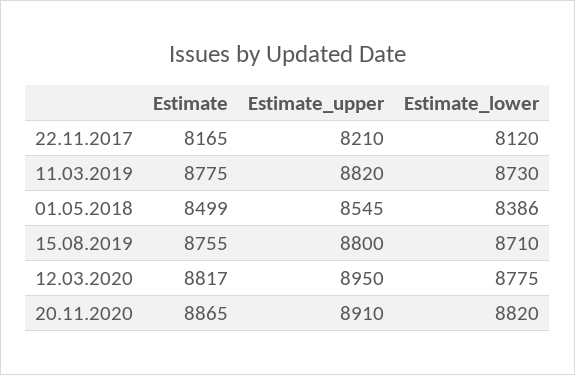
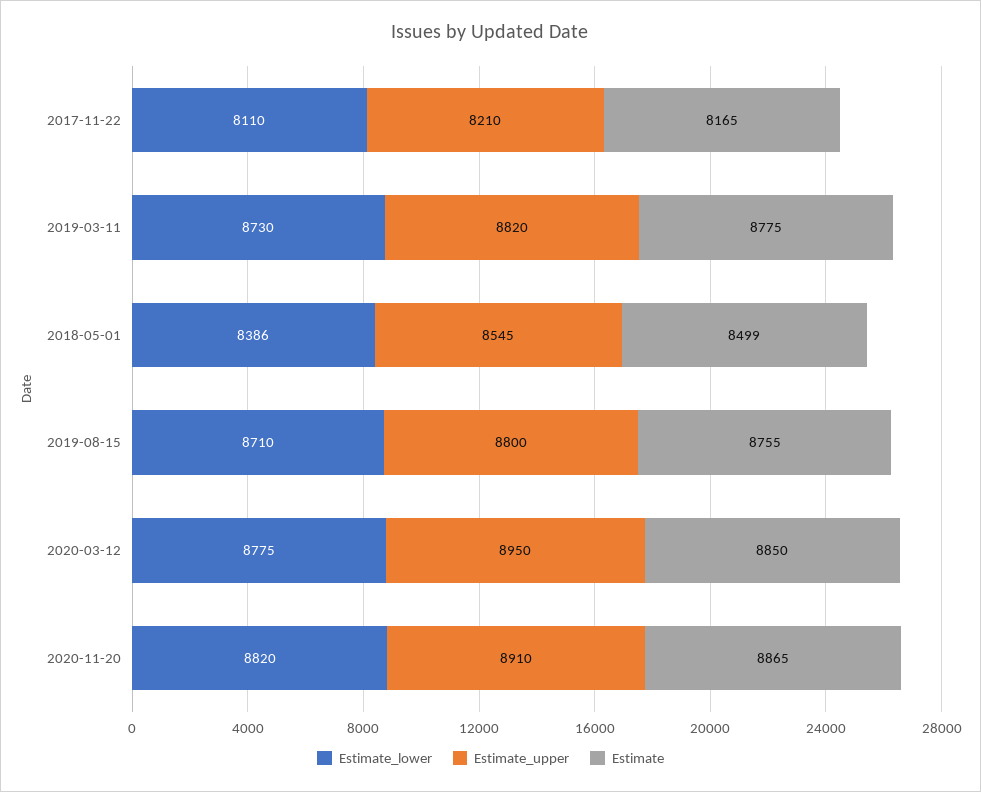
Estimate_lower, 22.11.2017: 8120 -> 8110
Estimate, 12.03.2020: 8817 -> 8850

